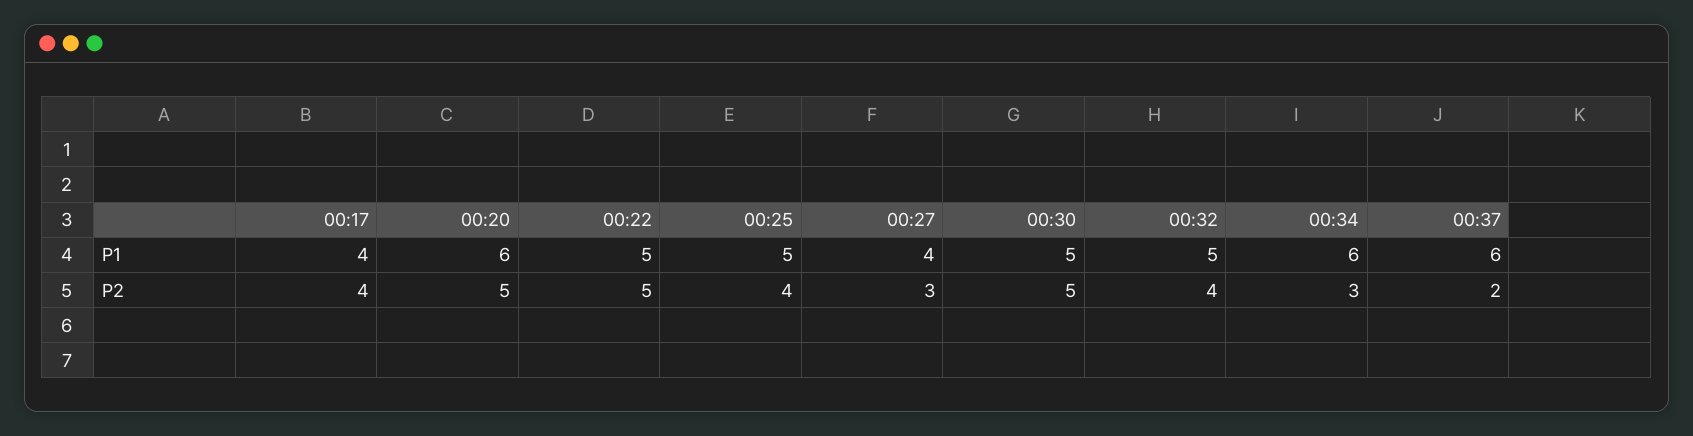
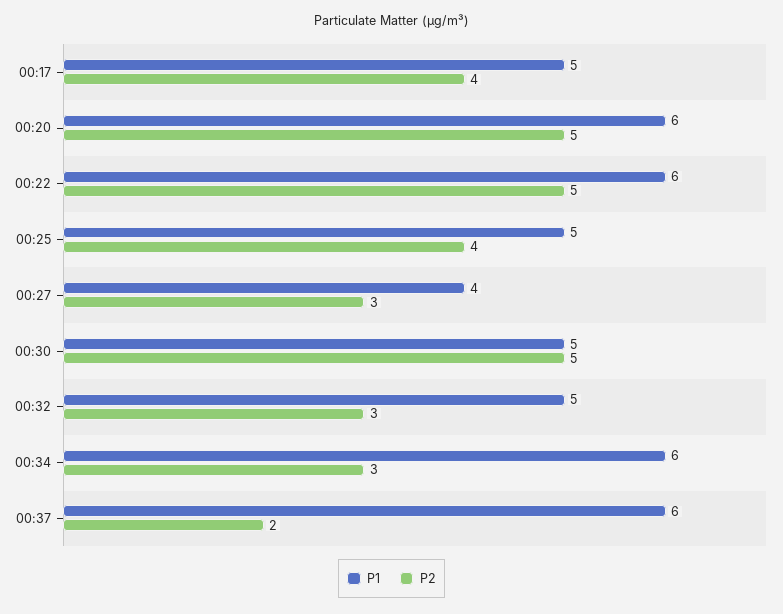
P1, 00:17: 4 -> 5
P1, 00:22: 5 -> 6
P2, 00:32: 4 -> 3

